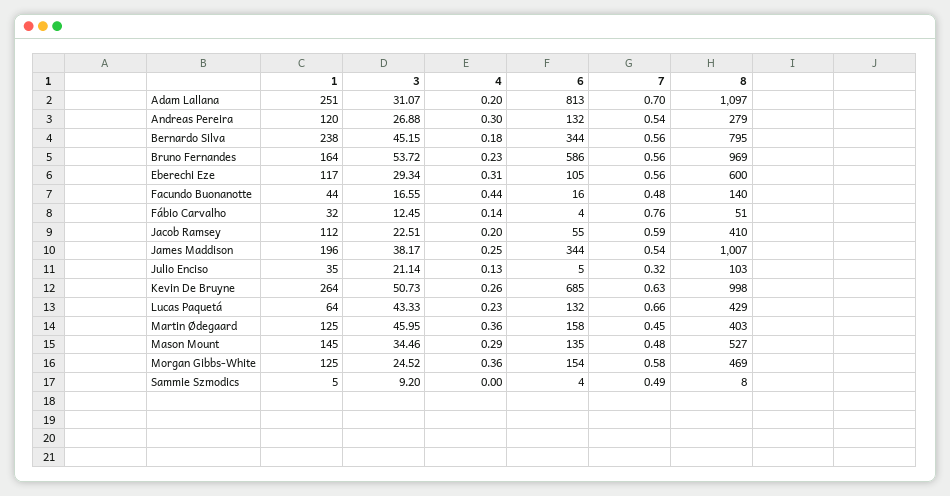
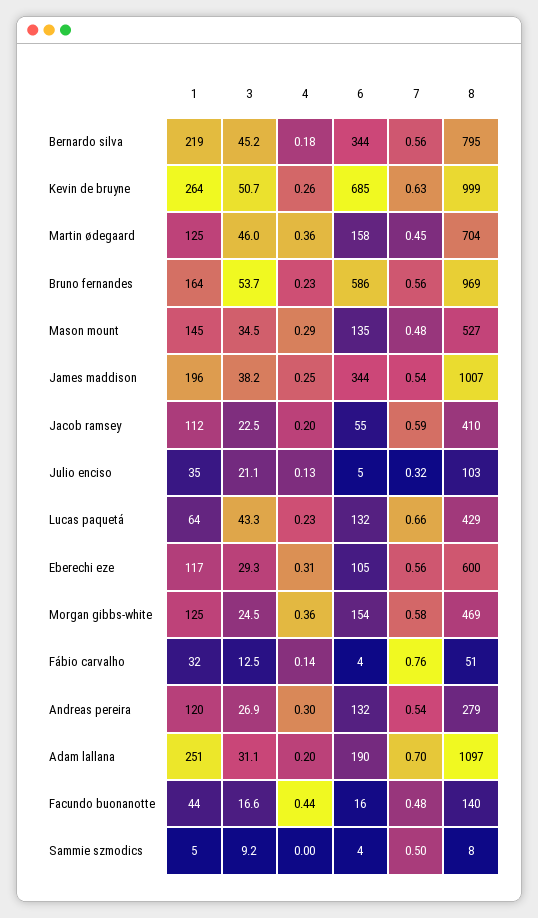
6, Adam Lallana: 813 -> 190
1, Bernardo Silva: 238 -> 219
8, Kevin De Bruyne: 998 -> 999
8, Martin Ødegaard: 403 -> 704
7, Sammie Szmodics: 0.49 -> 0.5

